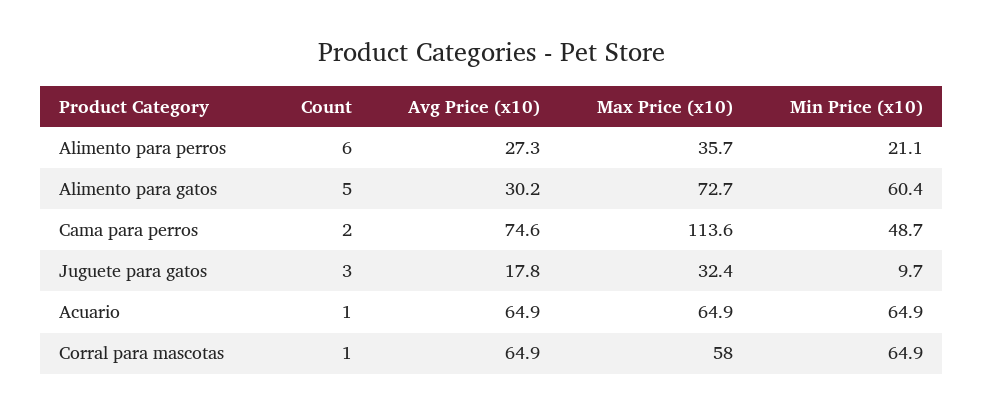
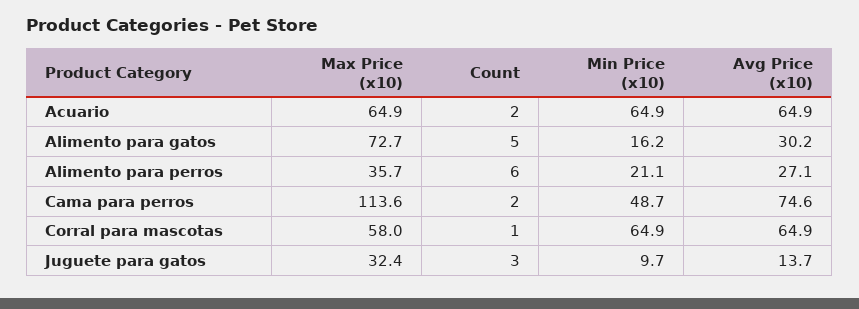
Avg Price (x10), Alimento para perros: 27.3 -> 27.1
Min Price (x10), Alimento para gatos: 60.4 -> 16.2
Avg Price (x10), Juguete para gatos: 17.8 -> 13.7
Count, Acuario: 1 -> 2

